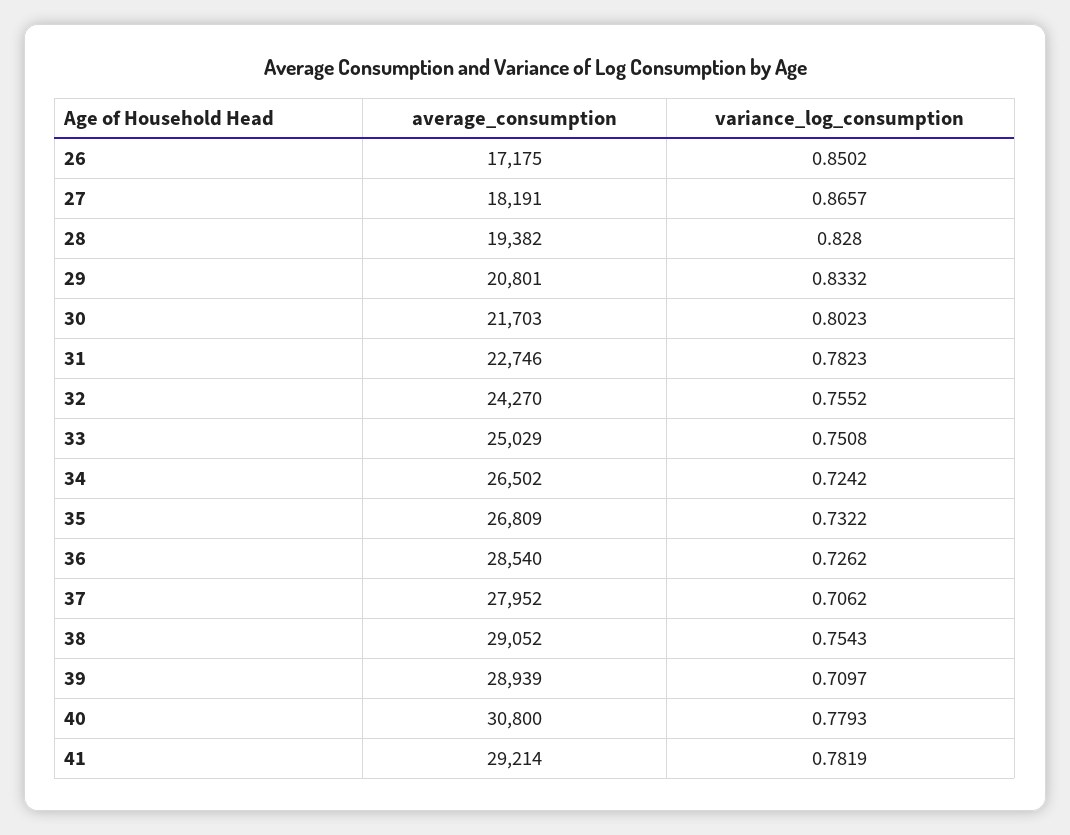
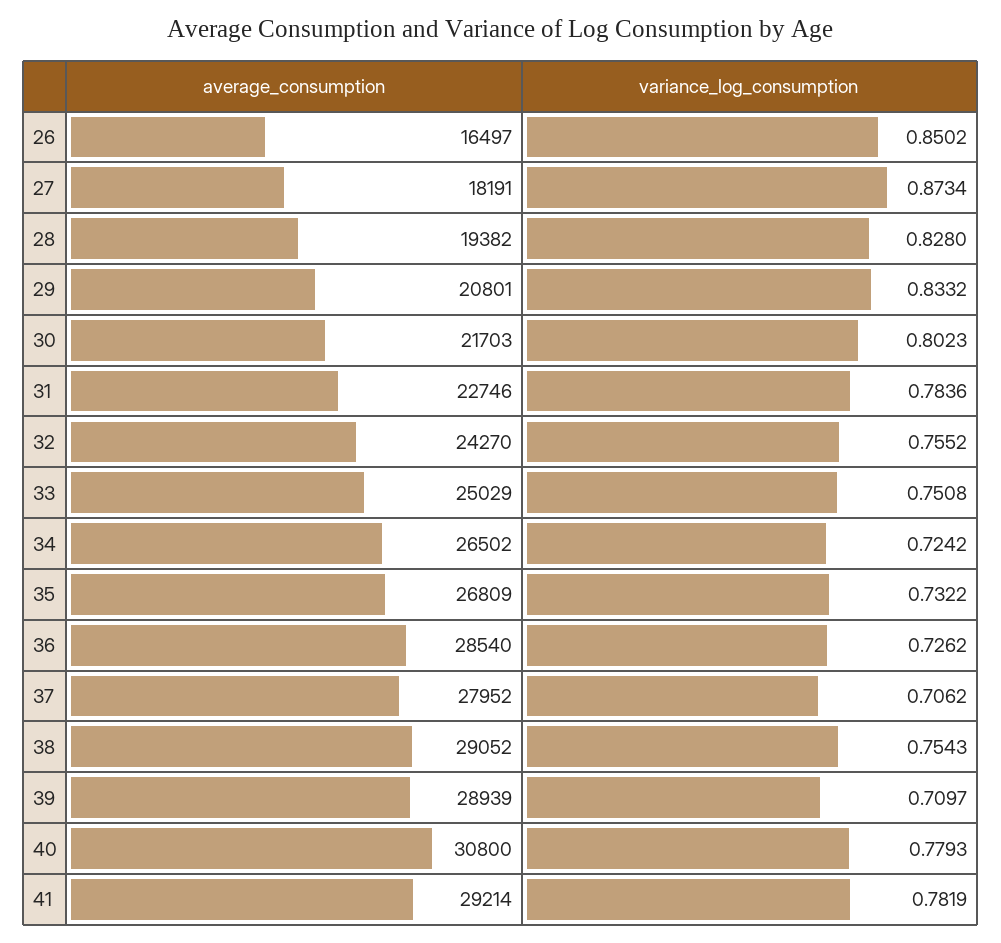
average_consumption, 26: 17175 -> 16497
variance_log_consumption, 27: 0.8657 -> 0.8734
variance_log_consumption, 31: 0.7823 -> 0.7836

